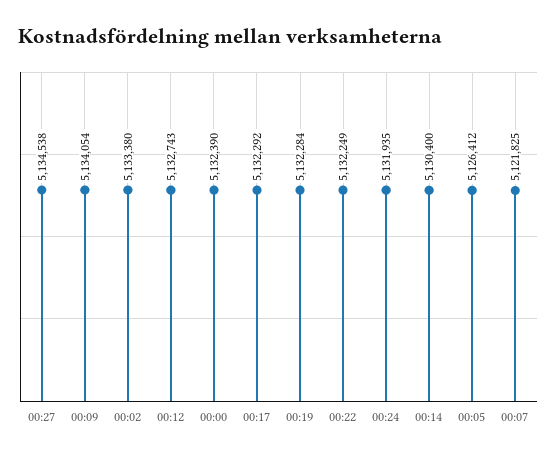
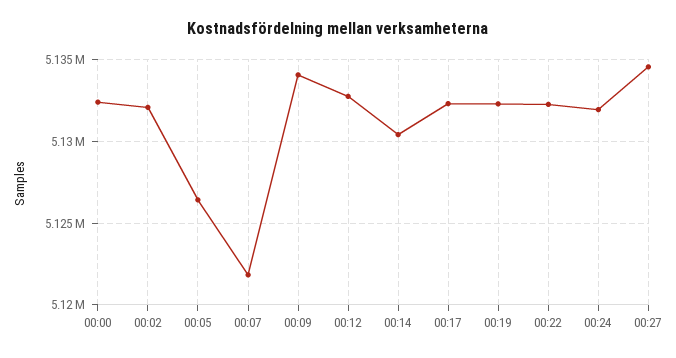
00:02: 5133380 -> 5132000

